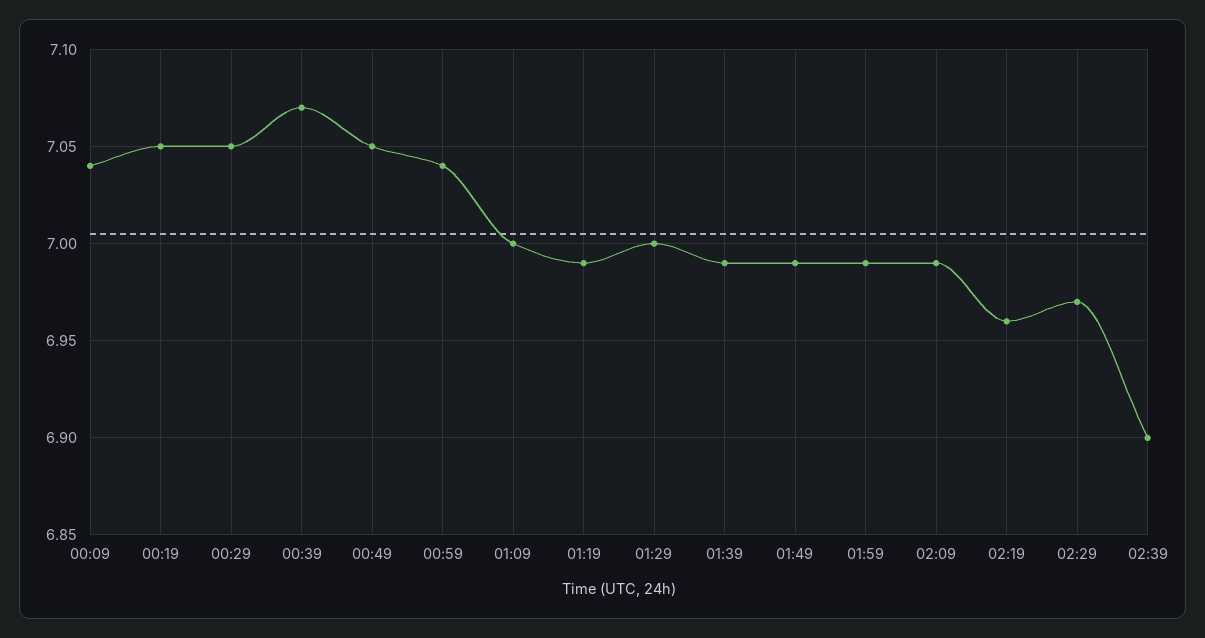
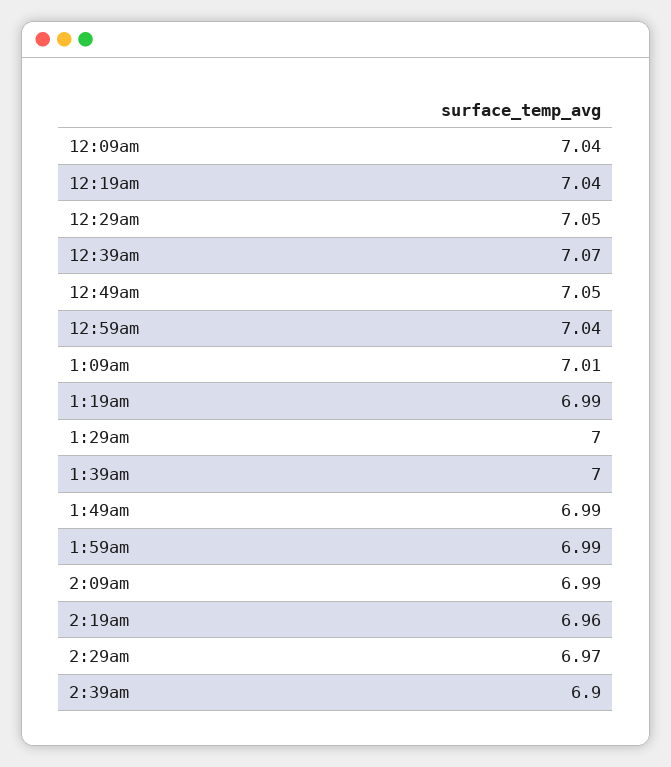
00:19: 7.05 -> 7.04
01:09: 7 -> 7.01
01:39: 6.99 -> 7

